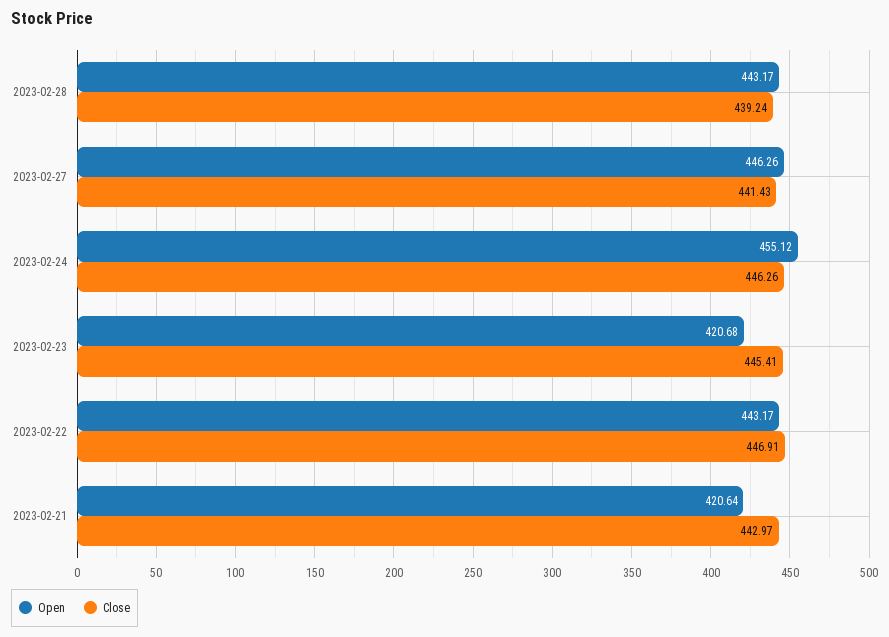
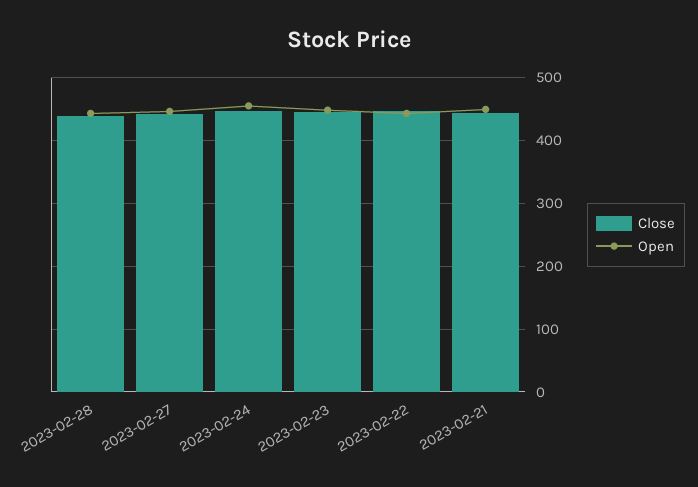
Open, 2023-02-23: 420.68 -> 450
Open, 2023-02-21: 420.64 -> 450

